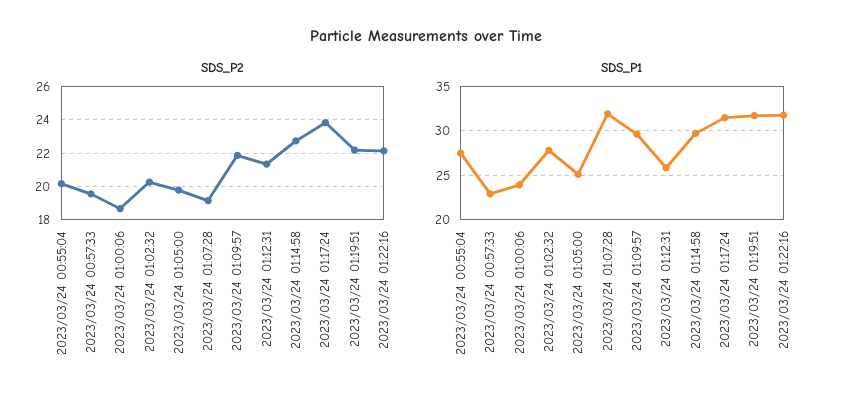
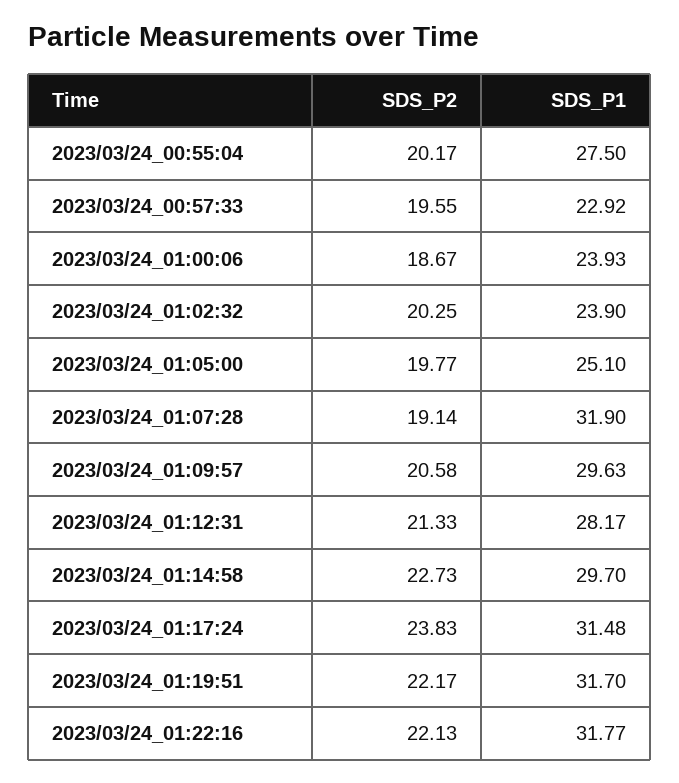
SDS_P2, 2023/03/24 01:09:57: 22 -> 20.58
SDS_P1, 2023/03/24 01:02:32: 28 -> 23.9
SDS_P1, 2023/03/24 01:12:31: 26 -> 28.17

